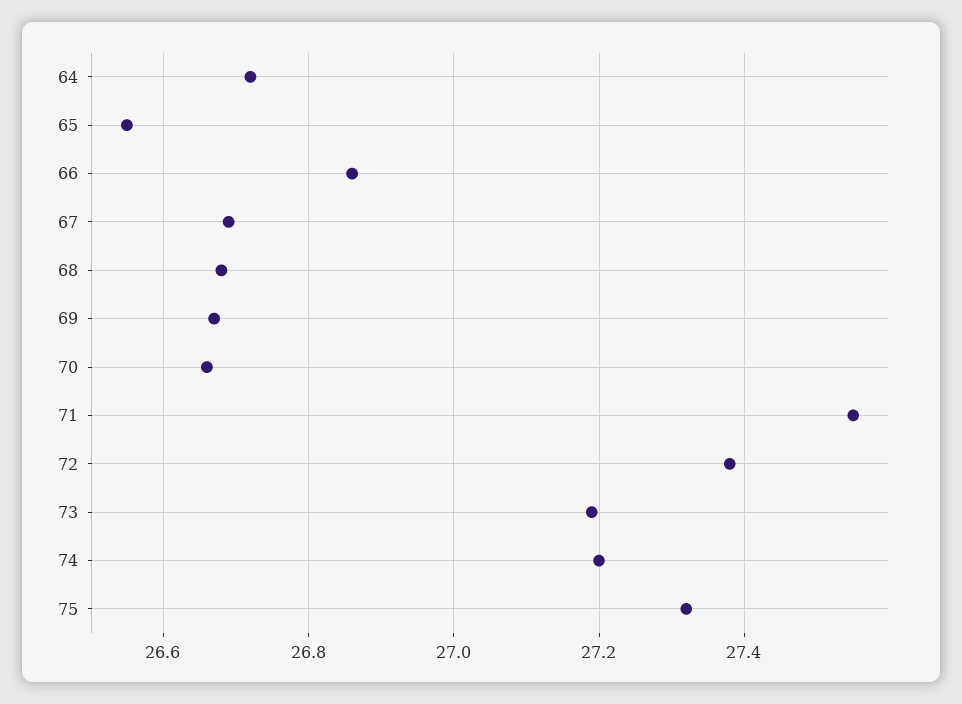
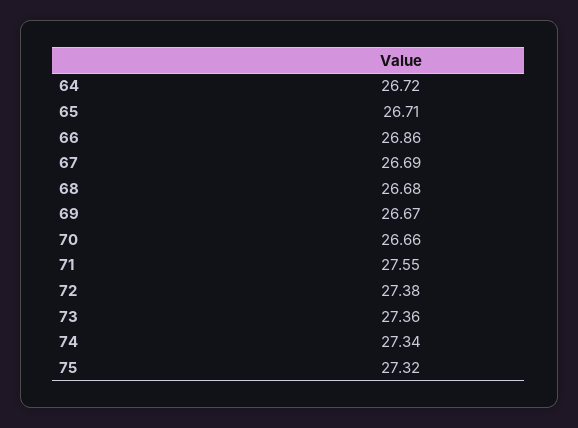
65: 26.55 -> 26.71
73: 27.2 -> 27.36
74: 27.2 -> 27.34

